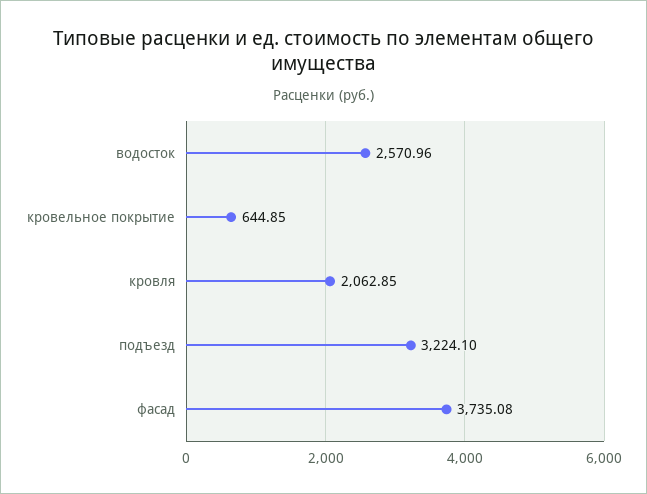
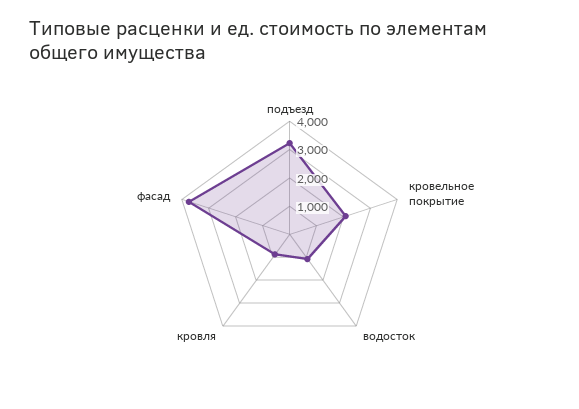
водосток: 2570.96 -> 1000
кровельное покрытие: 644.85 -> 2000
кровля: 2062.85 -> 1000

